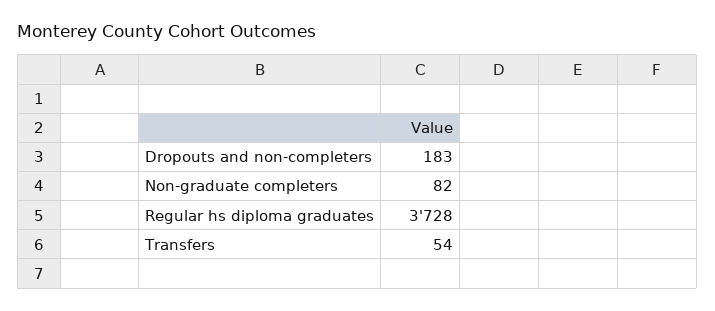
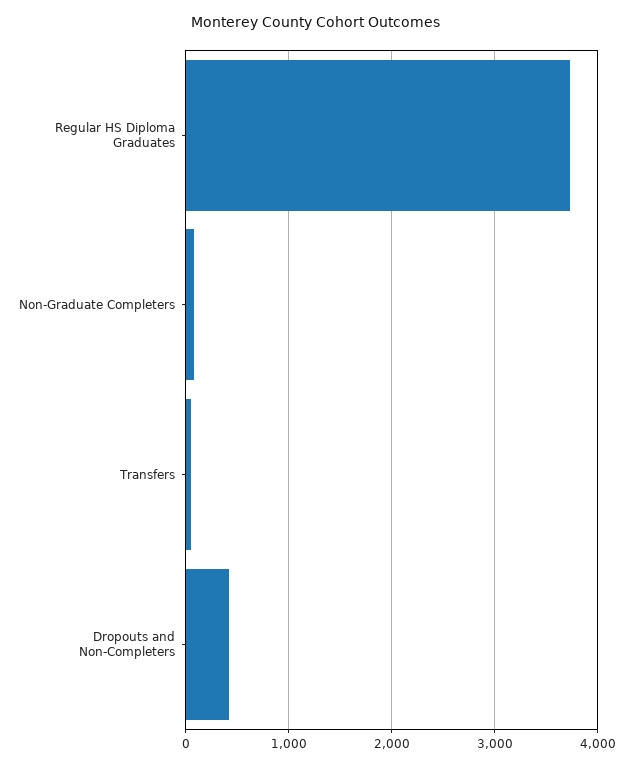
Dropouts and non-completers: 183 -> 400

